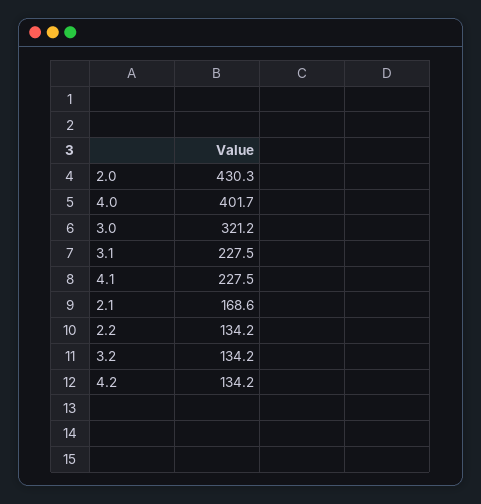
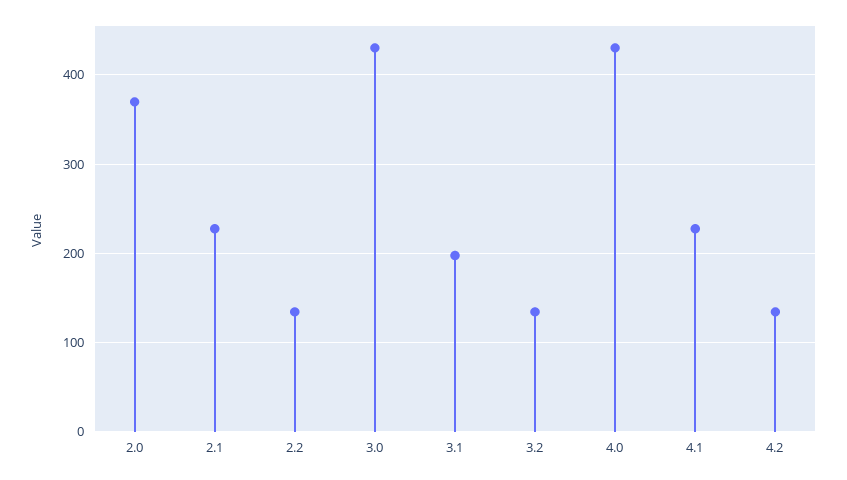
2.0: 430.3 -> 370
4.0: 401.7 -> 430
3.0: 321.2 -> 430
3.1: 227.5 -> 200
2.1: 168.6 -> 230

